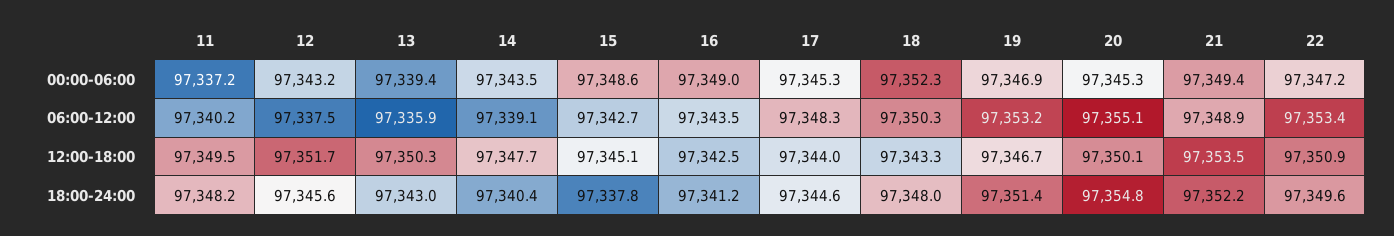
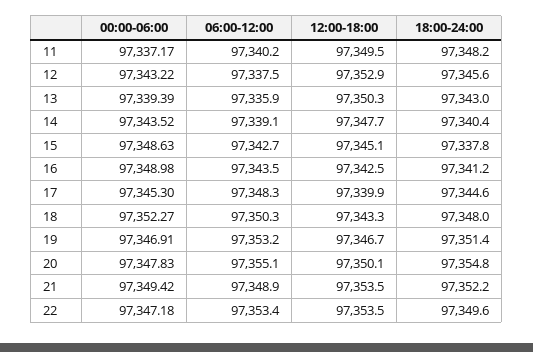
20, 00:00-06:00: 97345.3 -> 97347.83
12, 12:00-18:00: 97351.7 -> 97352.9
17, 12:00-18:00: 97344 -> 97339.9
22, 12:00-18:00: 97350.9 -> 97353.5

